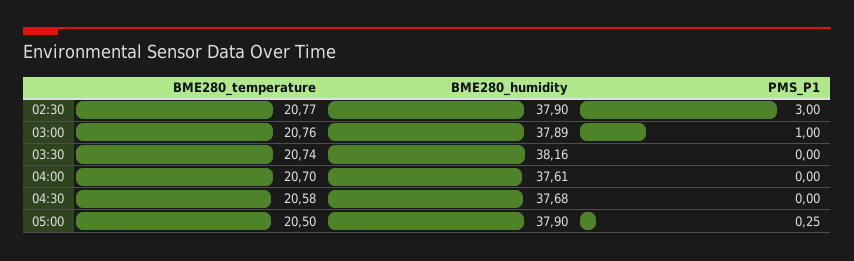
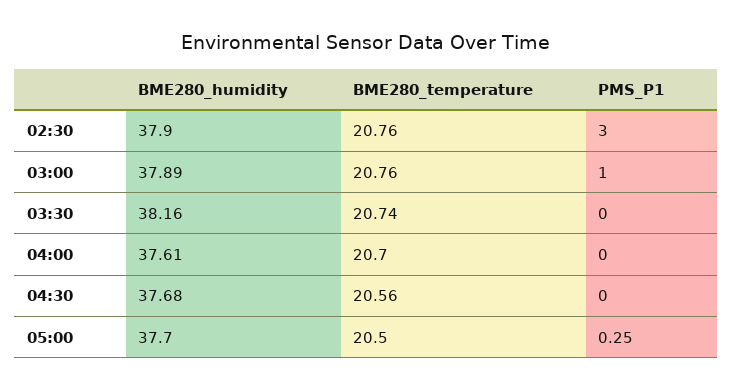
BME280_temperature, 02:30: 20.77 -> 20.76
BME280_temperature, 04:30: 20.58 -> 20.56
BME280_humidity, 05:00: 37.9 -> 37.7

